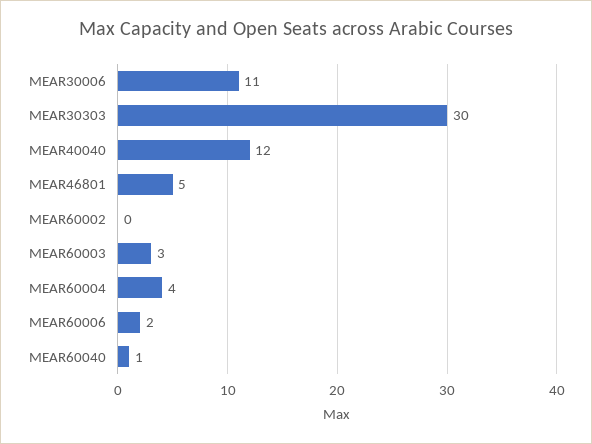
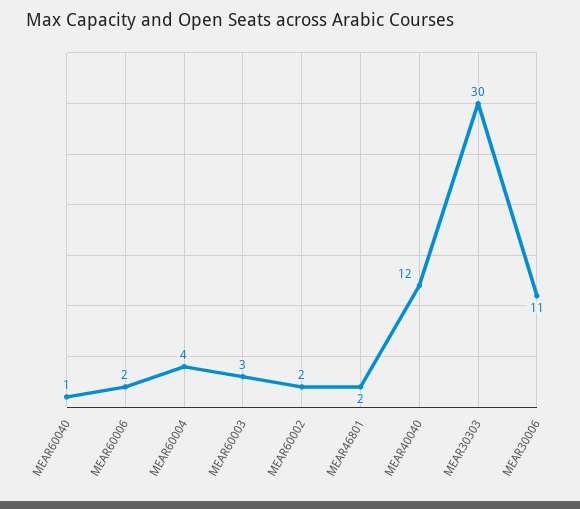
MEAR46801: 5 -> 2
MEAR60002: 0 -> 2

